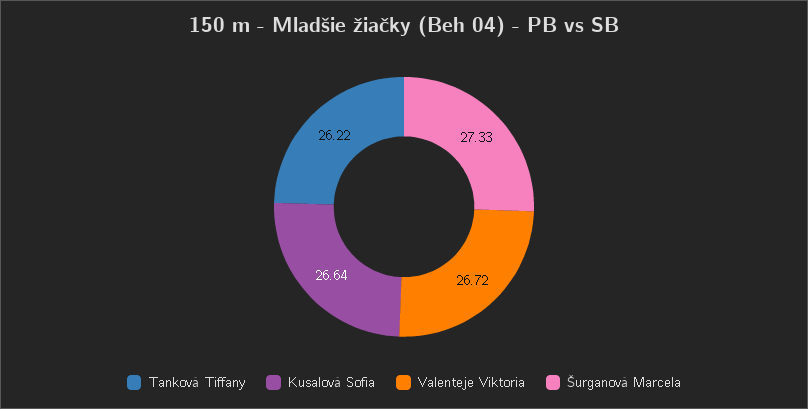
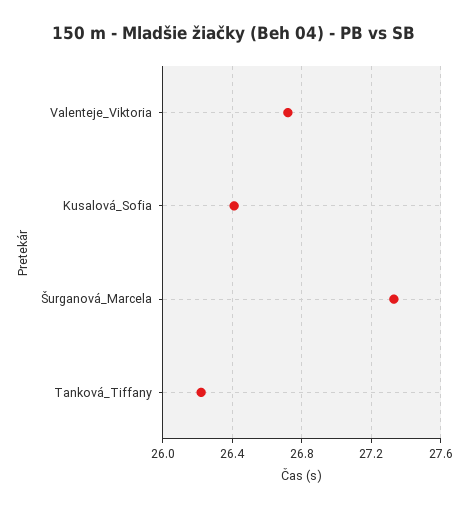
Kusalová Sofia: 26.64 -> 26.4

